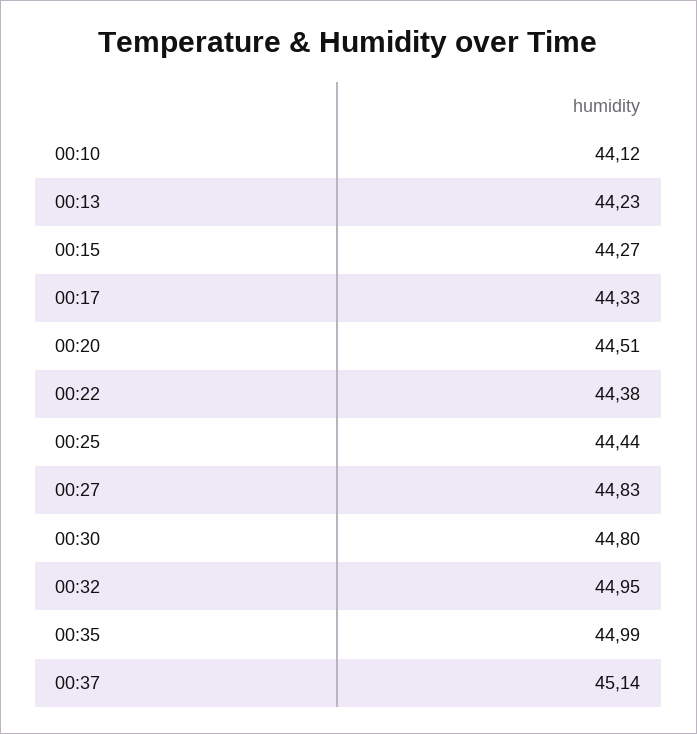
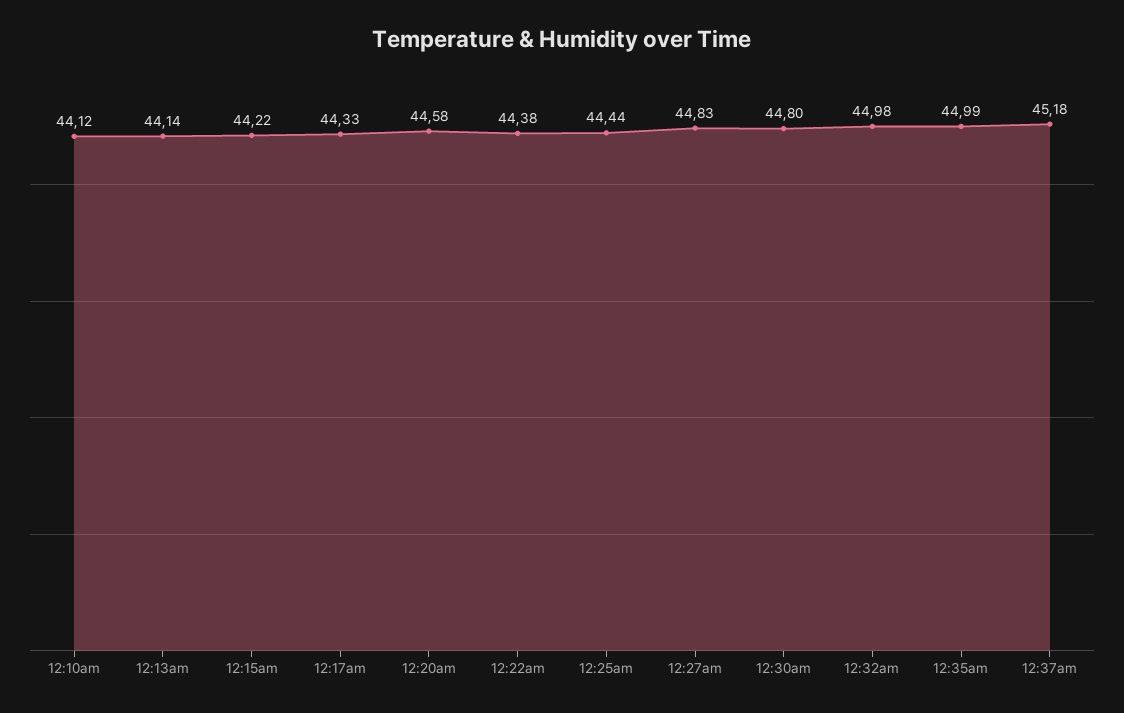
00:13: 44.23 -> 44.14
00:15: 44.27 -> 44.22
00:20: 44.51 -> 44.58
00:32: 44.95 -> 44.98
00:37: 45.14 -> 45.18

